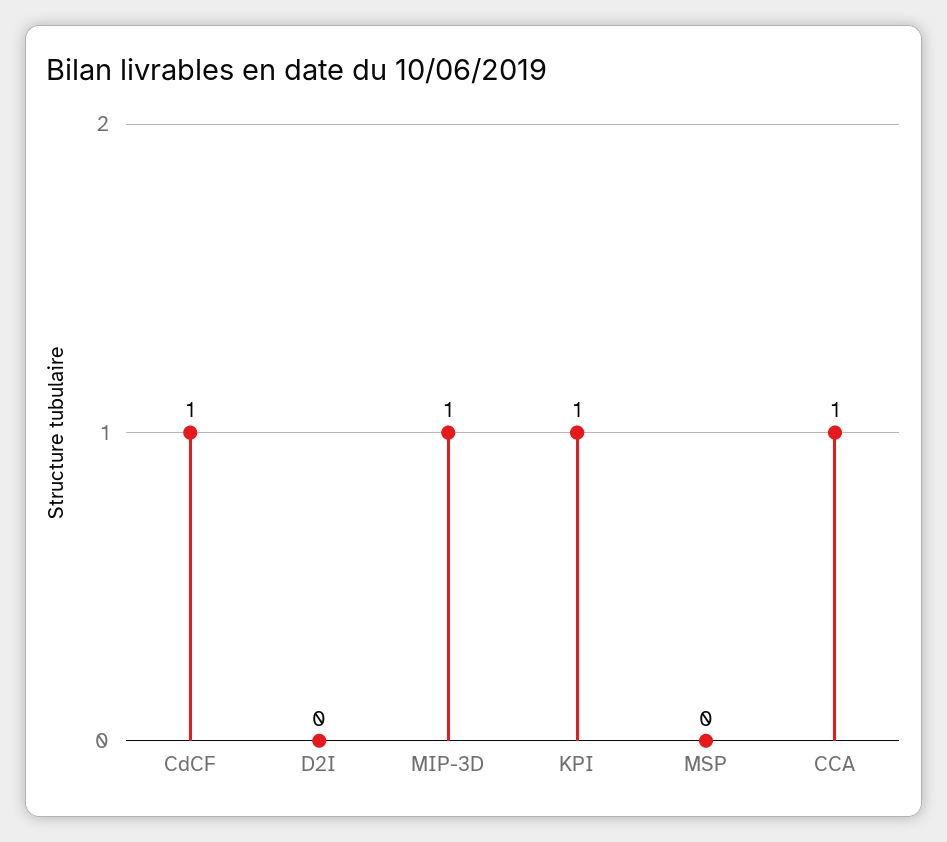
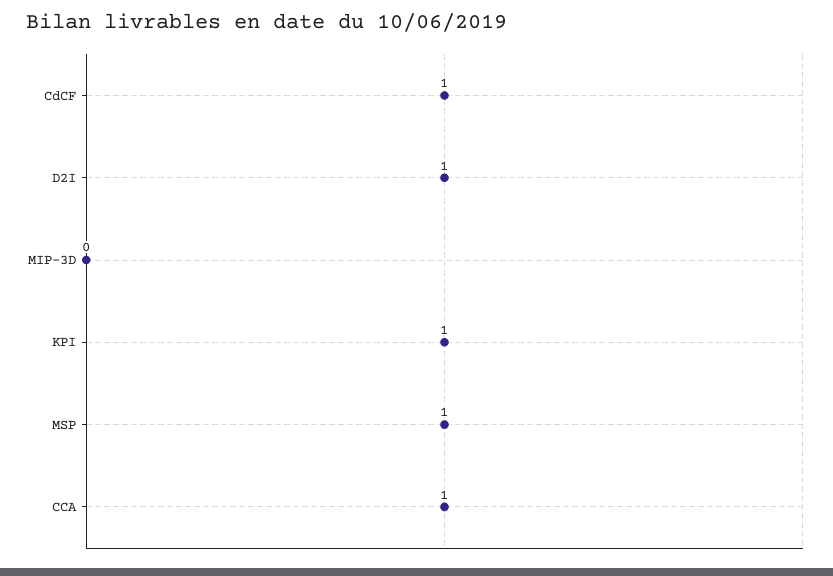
D2I: 0 -> 1
MIP-3D: 1 -> 0
MSP: 0 -> 1

